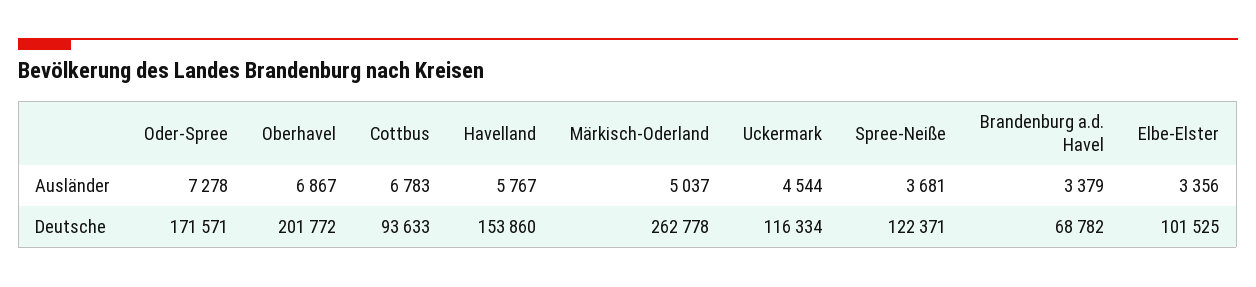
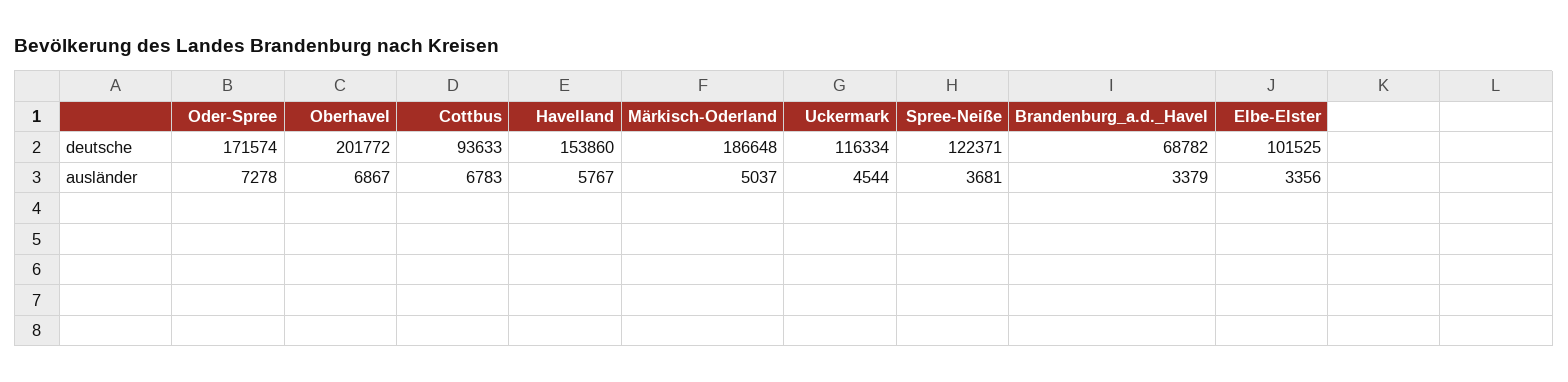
Oder-Spree, Deutsche: 171571 -> 171574
Märkisch-Oderland, Deutsche: 262778 -> 186648

